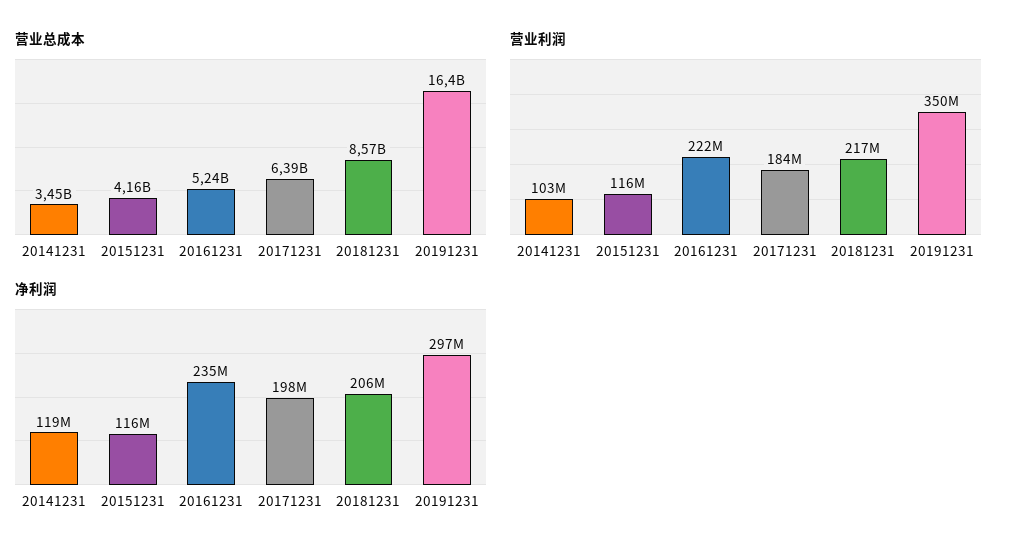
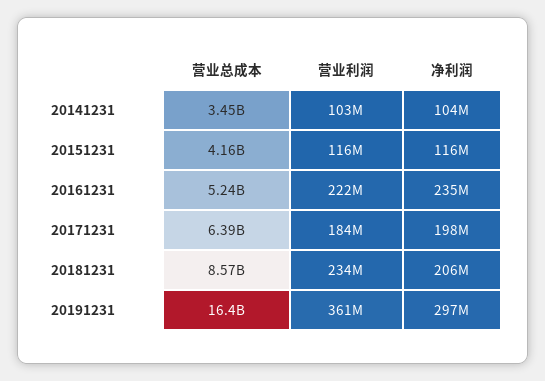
营业利润, 20181231: 217000000 -> 234000000
营业利润, 20191231: 350000000 -> 361000000
净利润, 20141231: 119000000 -> 104000000

